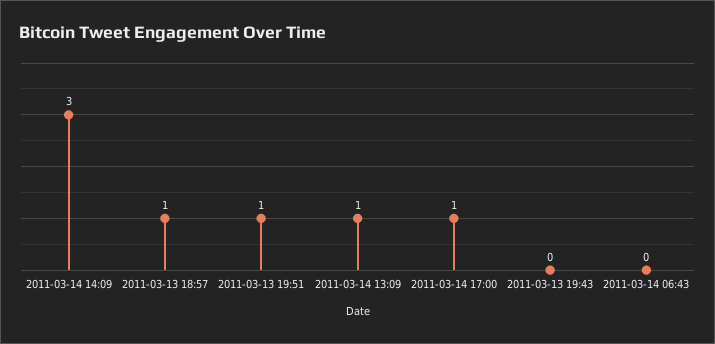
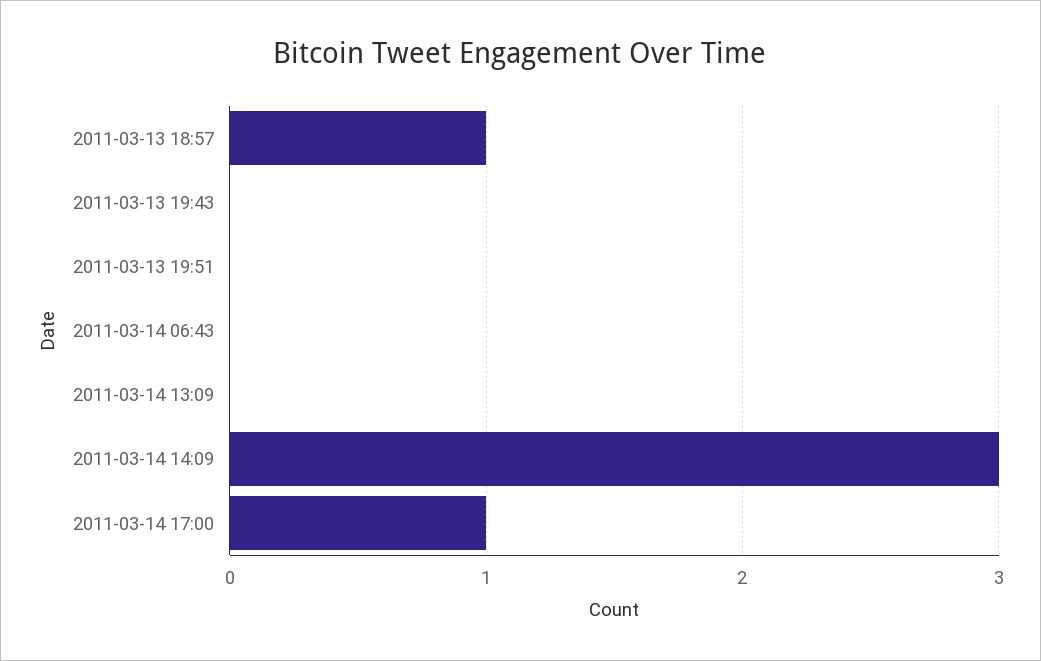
2011-03-13 19:51: 1 -> 0
2011-03-14 13:09: 1 -> 0

